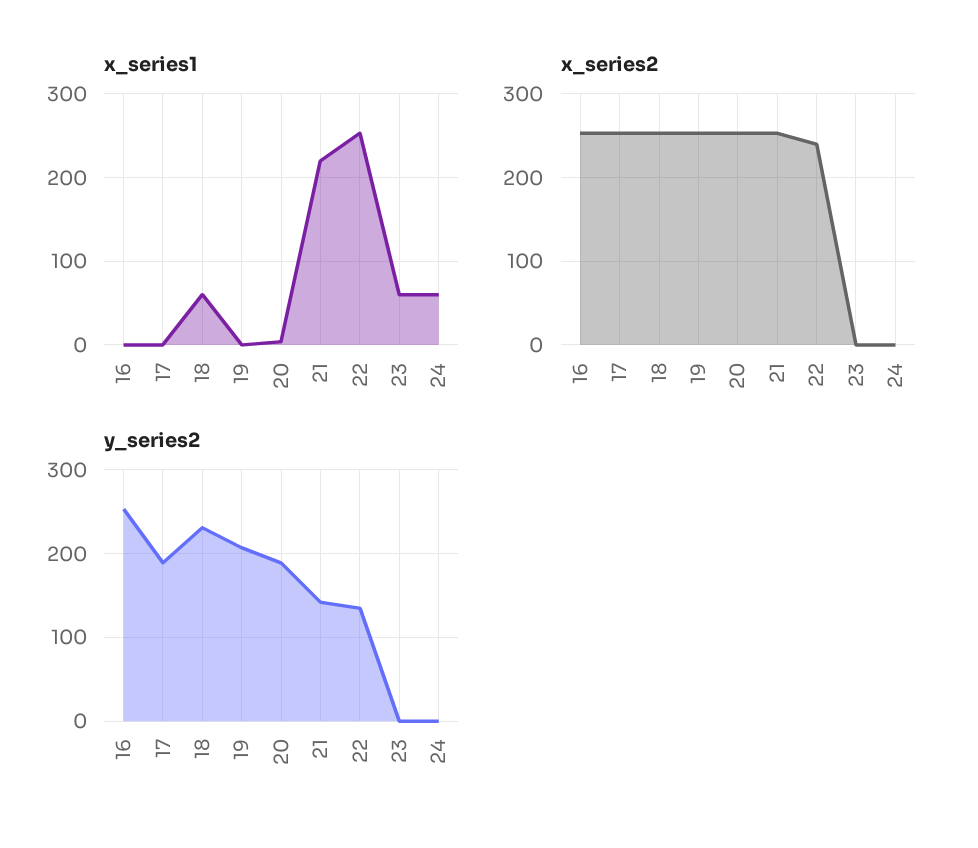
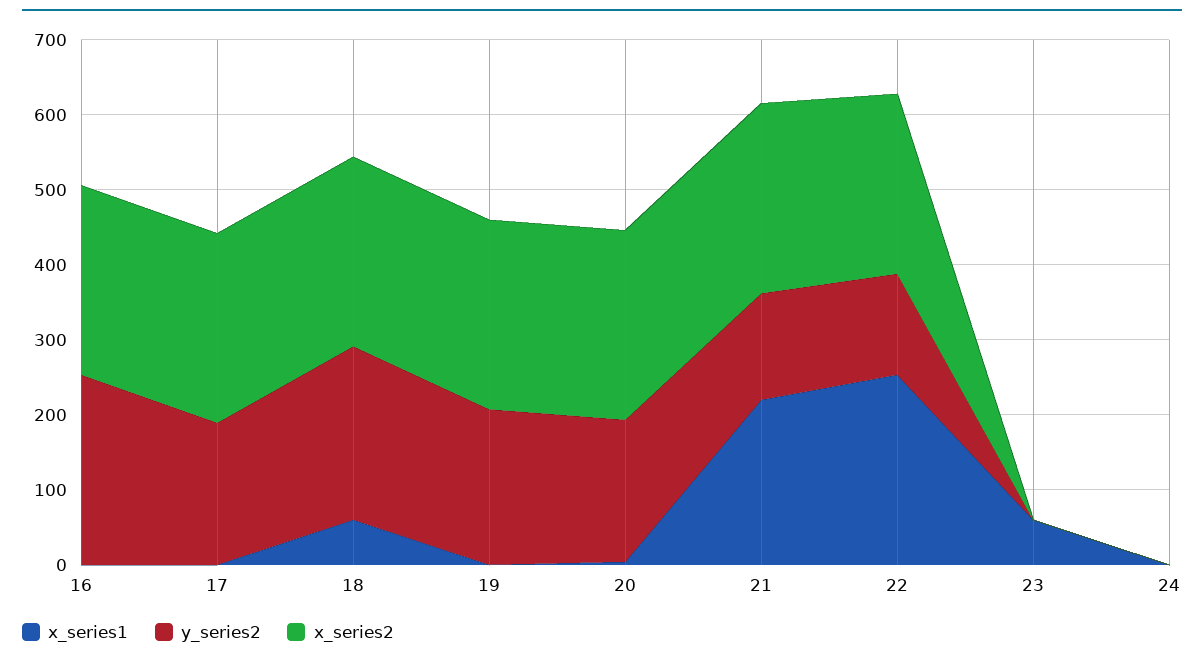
x_series1, 24: 60 -> 0

